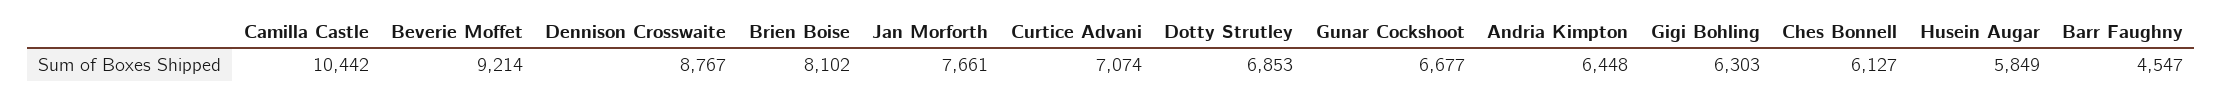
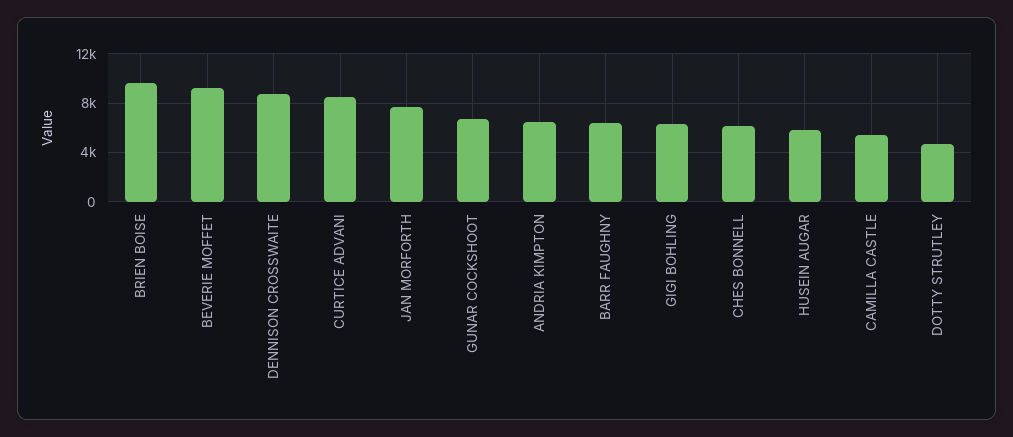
Camilla Castle: 10442 -> 5500
Brien Boise: 8102 -> 9500
Curtice Advani: 7074 -> 8500
Dotty Strutley: 6853 -> 4500
Barr Faughny: 4547 -> 6500

